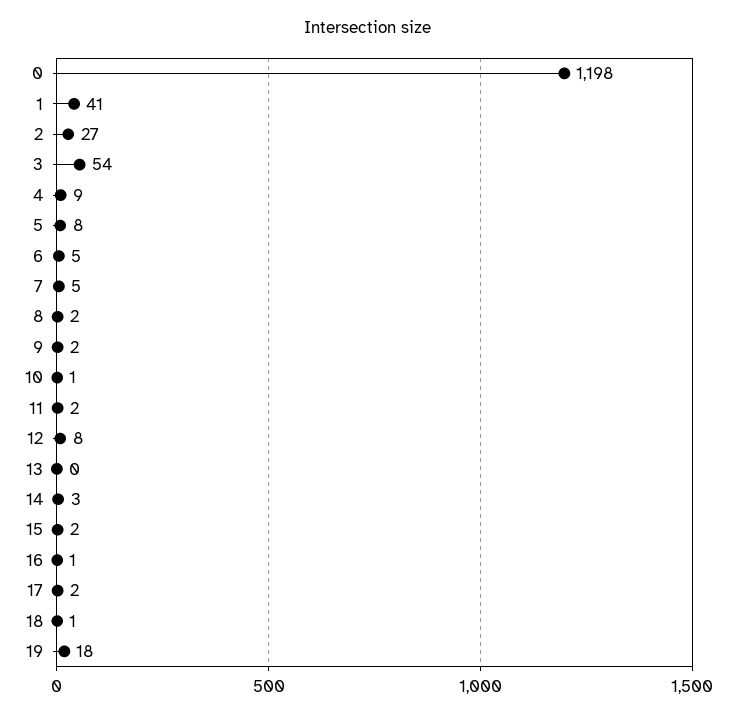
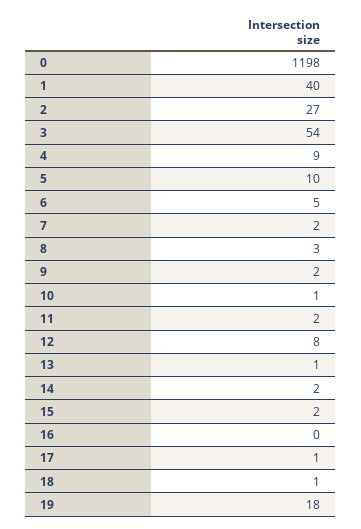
1: 41 -> 40
5: 8 -> 10
7: 5 -> 2
8: 2 -> 3
13: 0 -> 1
14: 3 -> 2
16: 1 -> 0
17: 2 -> 1

